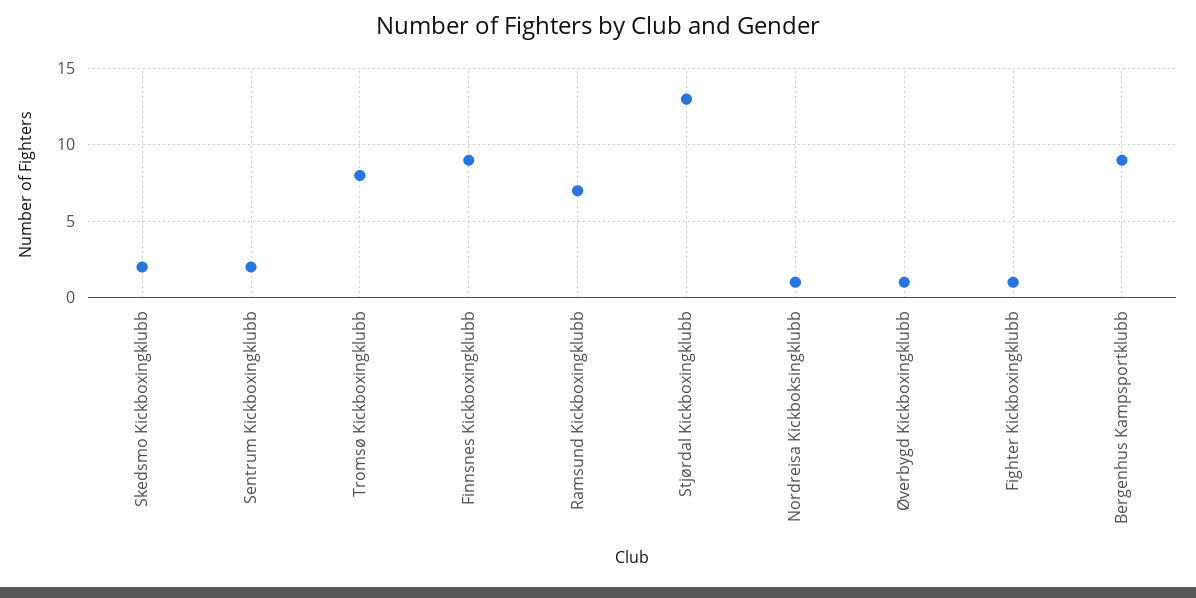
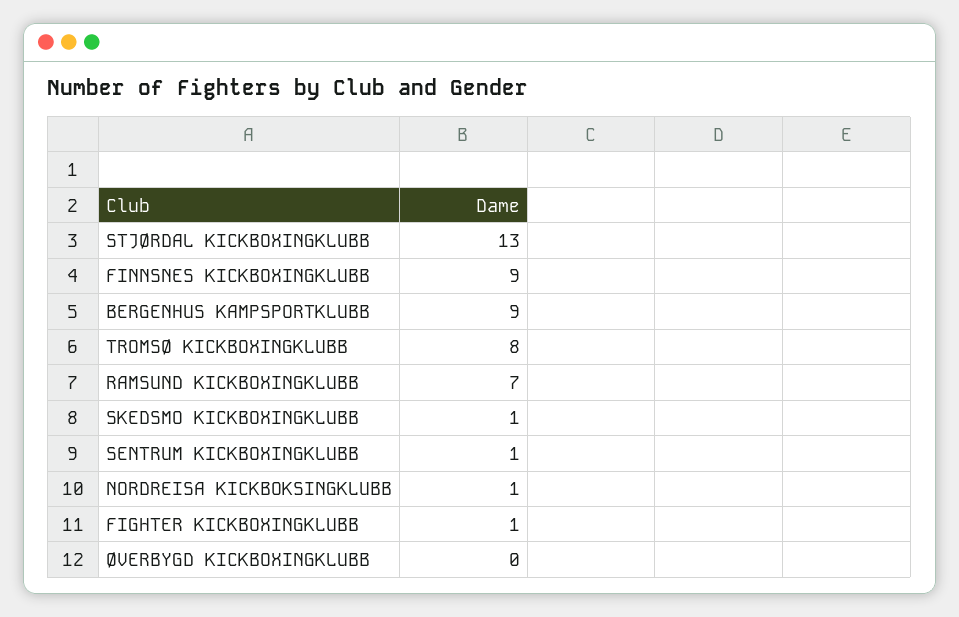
Skedsmo Kickboxingklubb: 2 -> 1
Sentrum Kickboxingklubb: 2 -> 1
Øverbygd Kickboxingklubb: 1 -> 0

